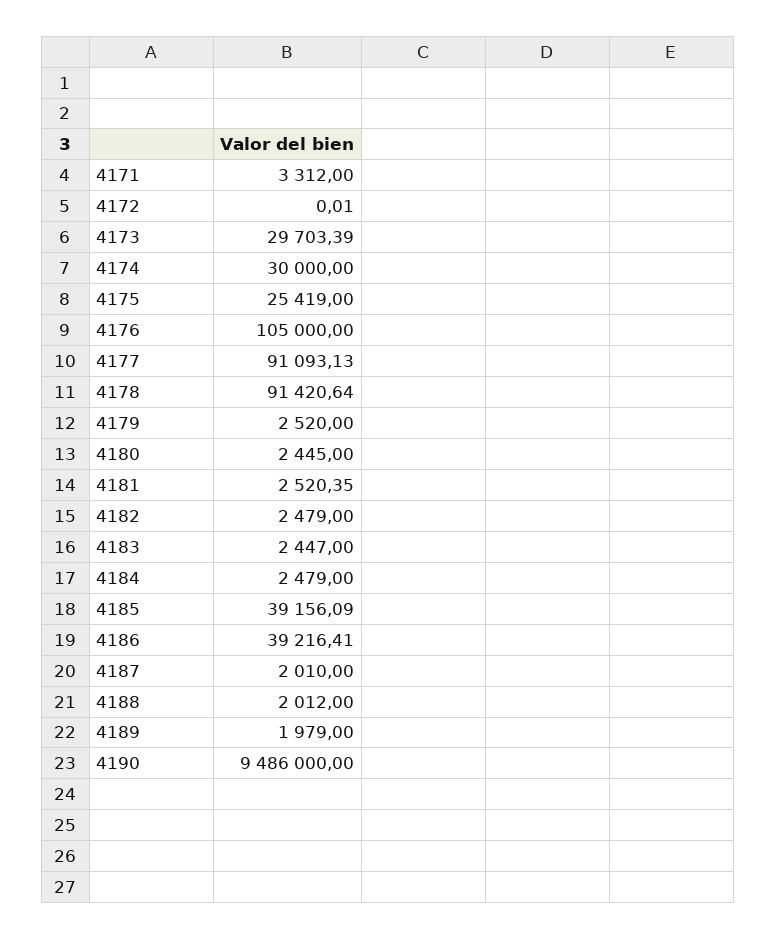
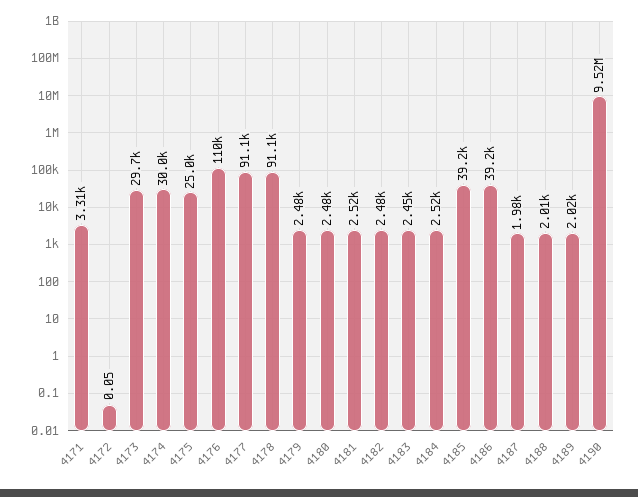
4172: 0.01 -> 0.05
4175: 25419 -> 25000
4176: 105000 -> 110000
4178: 91420.64 -> 91100
4179: 2520 -> 2480
4180: 2445 -> 2480
4184: 2479 -> 2520
4187: 2010 -> 1980
4189: 1979 -> 2020
4190: 9486000 -> 9520000

